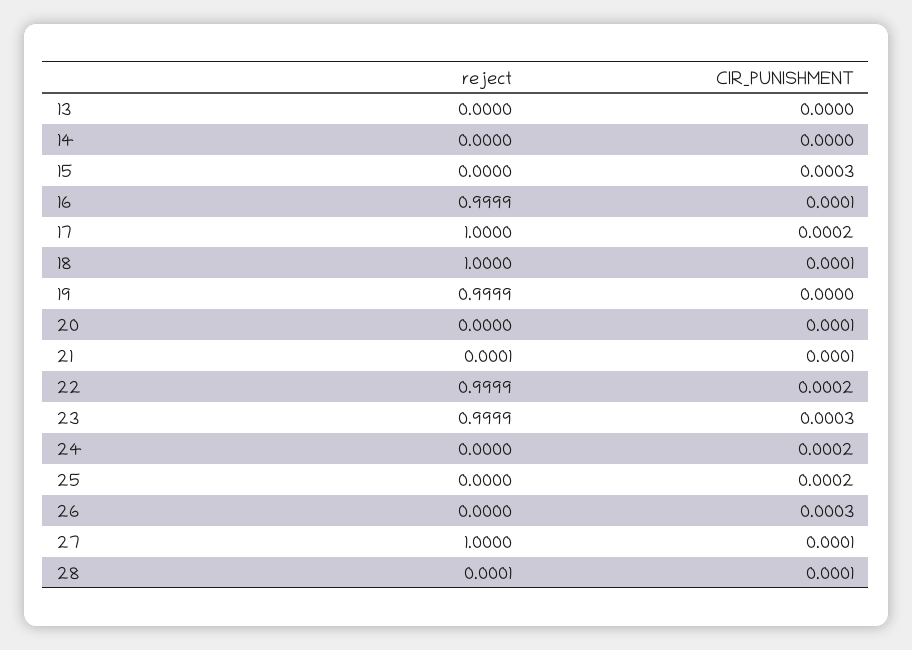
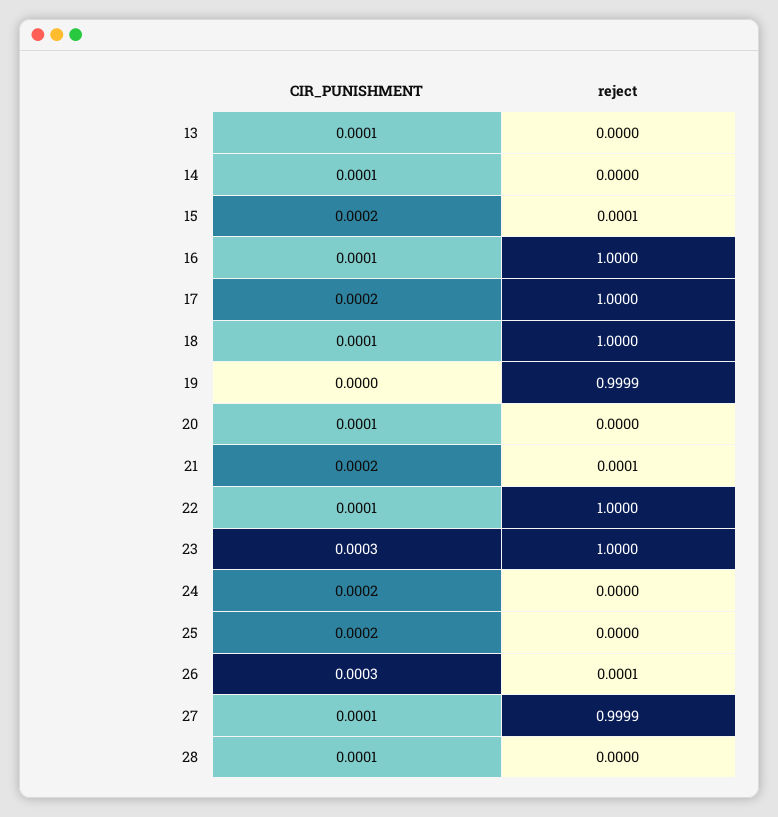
CIR_PUNISHMENT, 13: 0 -> 0.0001
CIR_PUNISHMENT, 14: 0 -> 0.0001
reject, 15: 0 -> 0.0001
CIR_PUNISHMENT, 15: 0.0003 -> 0.0002
reject, 16: 0.9999 -> 1
CIR_PUNISHMENT, 21: 0.0001 -> 0.0002
reject, 22: 0.9999 -> 1
CIR_PUNISHMENT, 22: 0.0002 -> 0.0001
reject, 23: 0.9999 -> 1
reject, 26: 0 -> 0.0001
reject, 27: 1 -> 0.9999
reject, 28: 0.0001 -> 0

